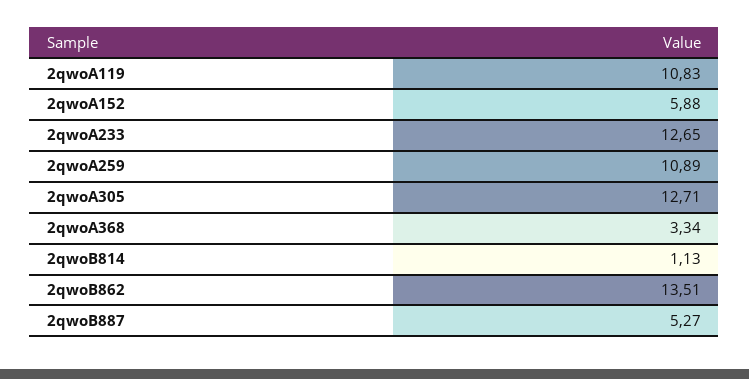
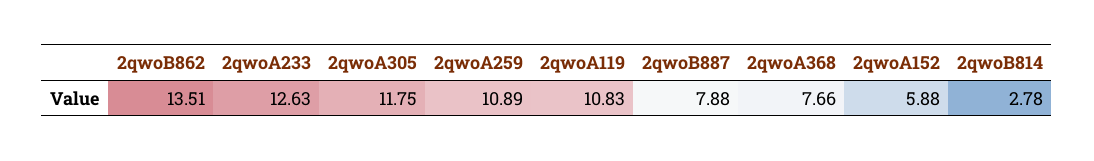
2qwoA233: 12.65 -> 12.63
2qwoA305: 12.71 -> 11.75
2qwoA368: 3.34 -> 7.66
2qwoB814: 1.13 -> 2.78
2qwoB887: 5.27 -> 7.88

